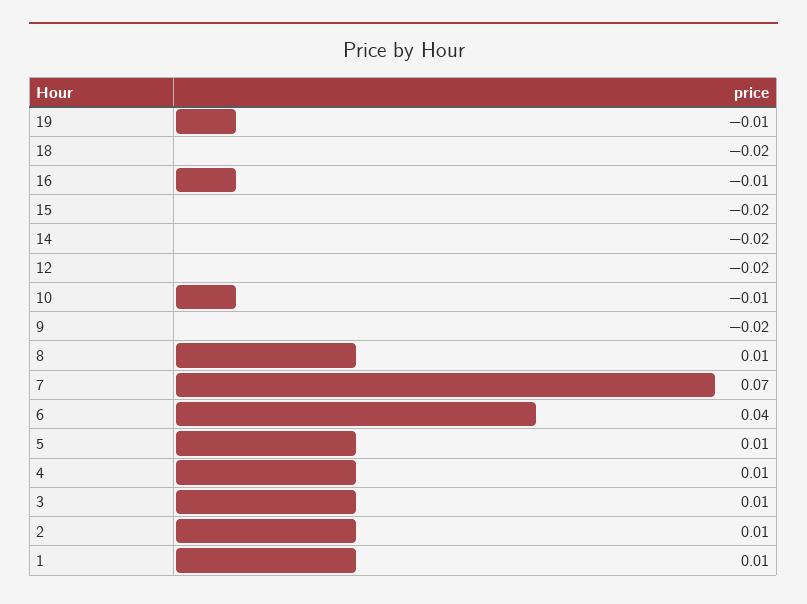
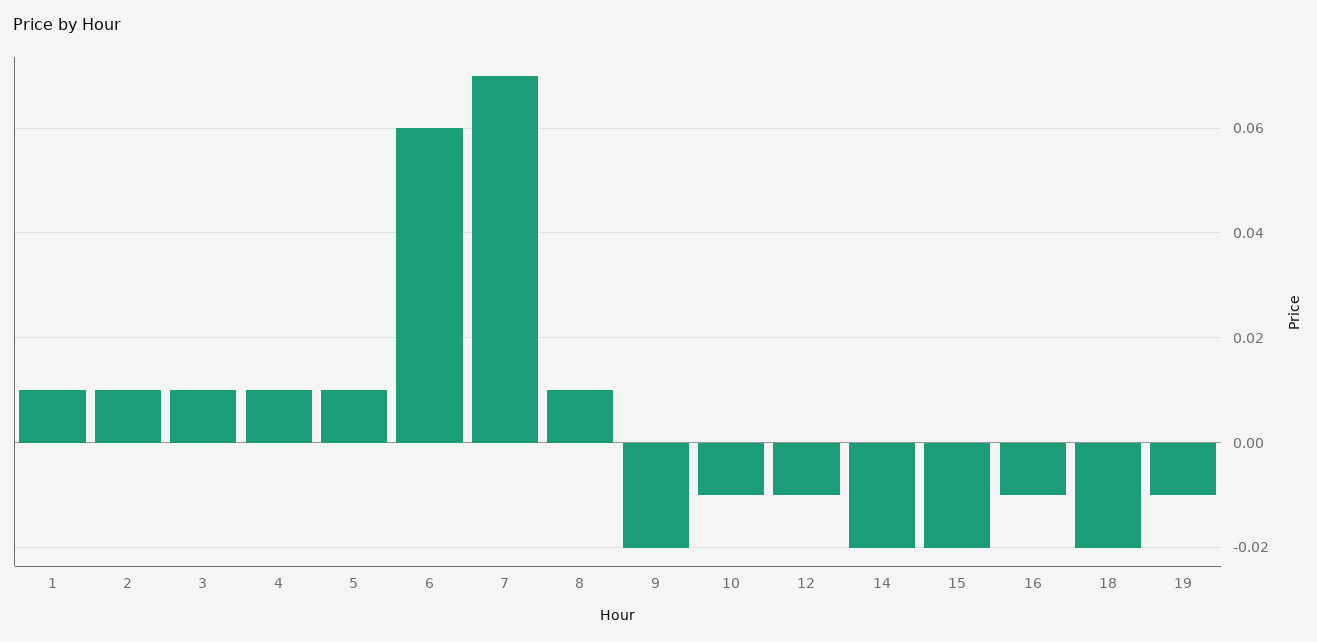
12: -0.02 -> -0.01
6: 0.04 -> 0.06

